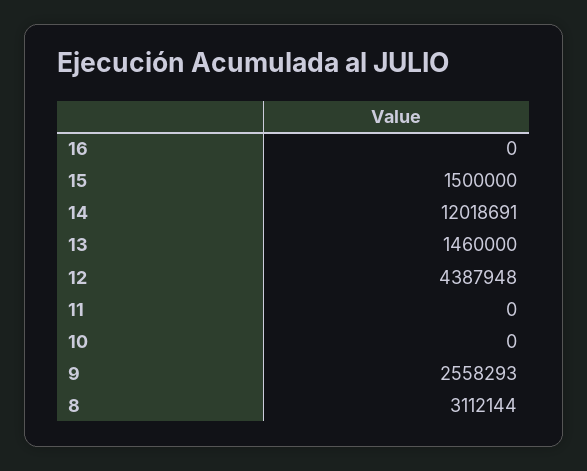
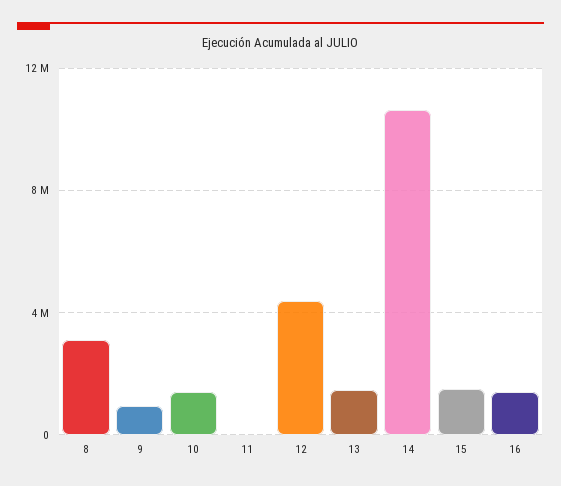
16: 0 -> 1500000
14: 12018691 -> 10500000
10: 0 -> 1500000
9: 2558293 -> 1000000

